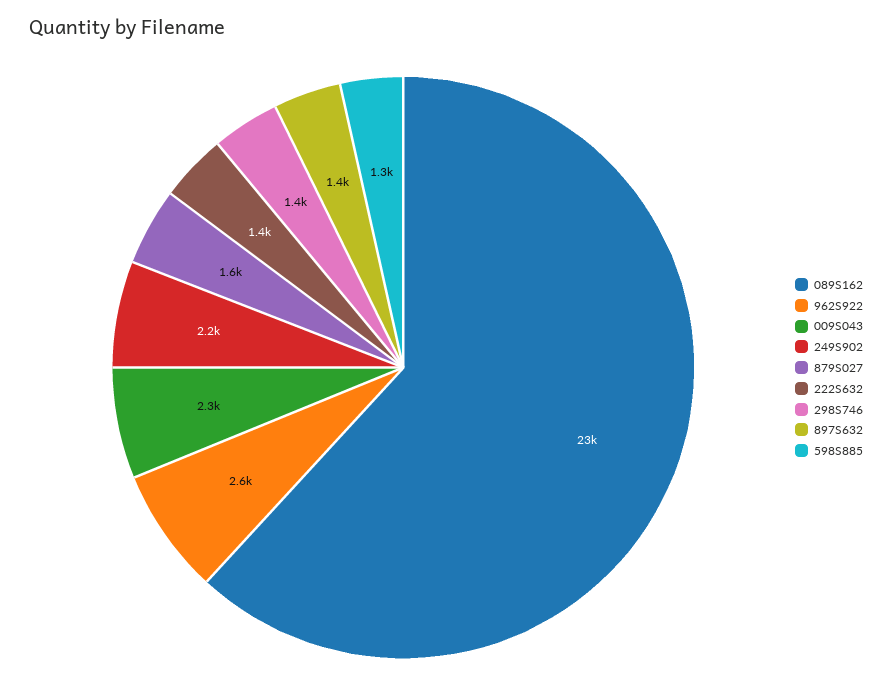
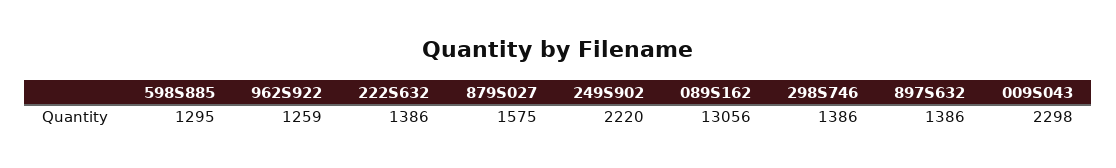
089S162: 23000 -> 13056
962S922: 2600 -> 1259

